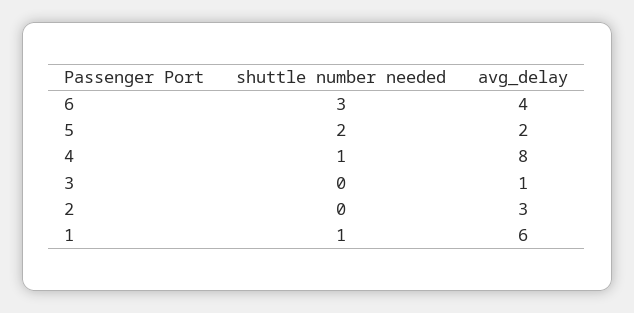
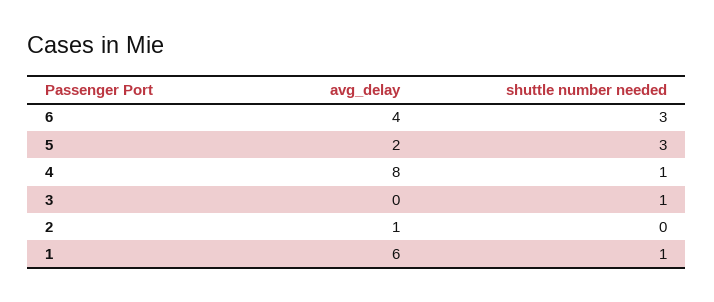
shuttle number needed, 5: 2 -> 3
shuttle number needed, 3: 0 -> 1
avg_delay, 3: 1 -> 0
avg_delay, 2: 3 -> 1

